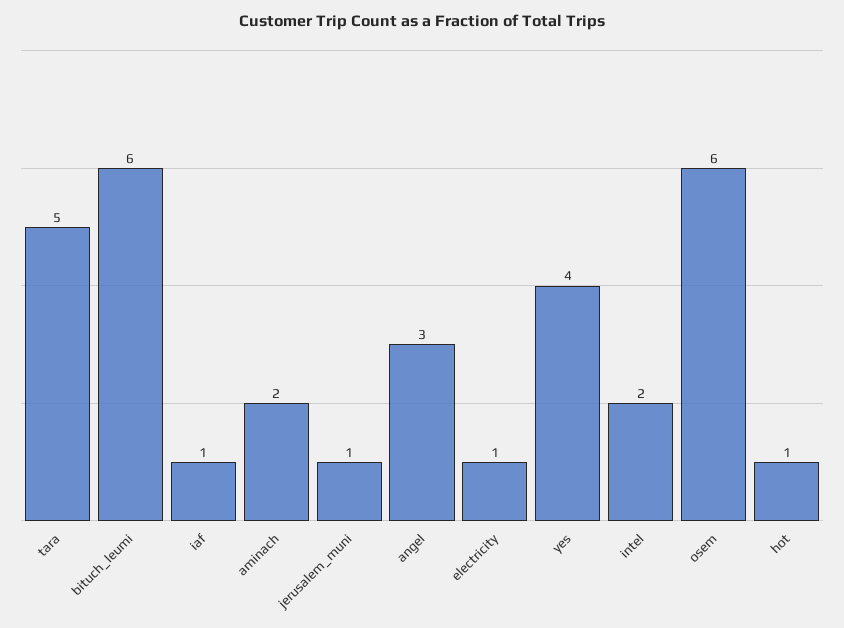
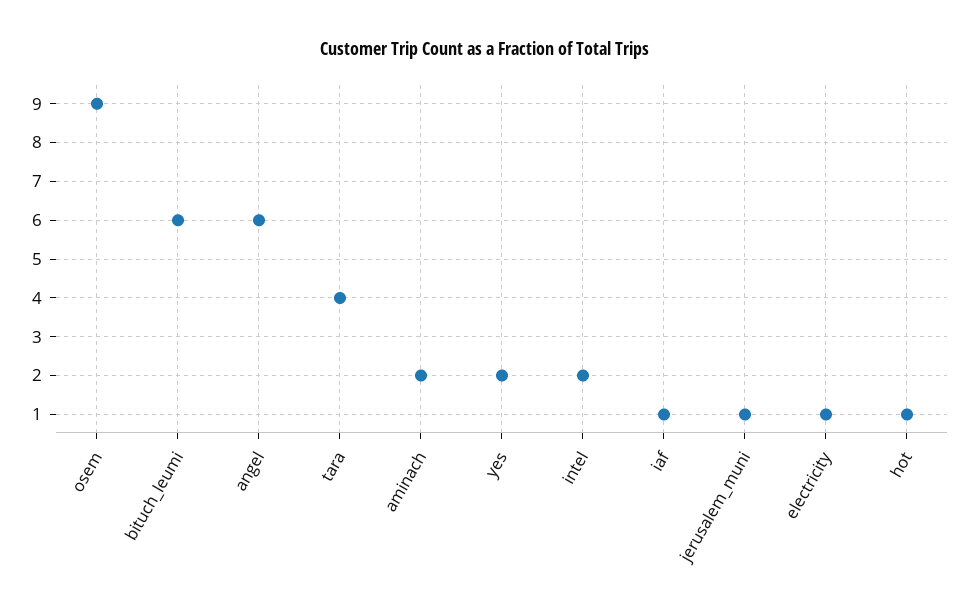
tara: 5 -> 4
angel: 3 -> 6
yes: 4 -> 2
osem: 6 -> 9

